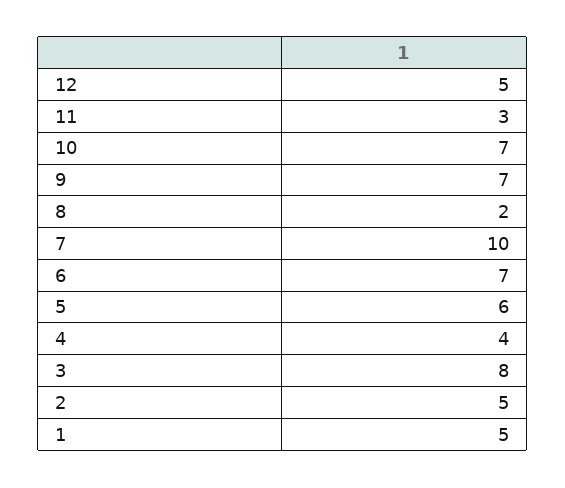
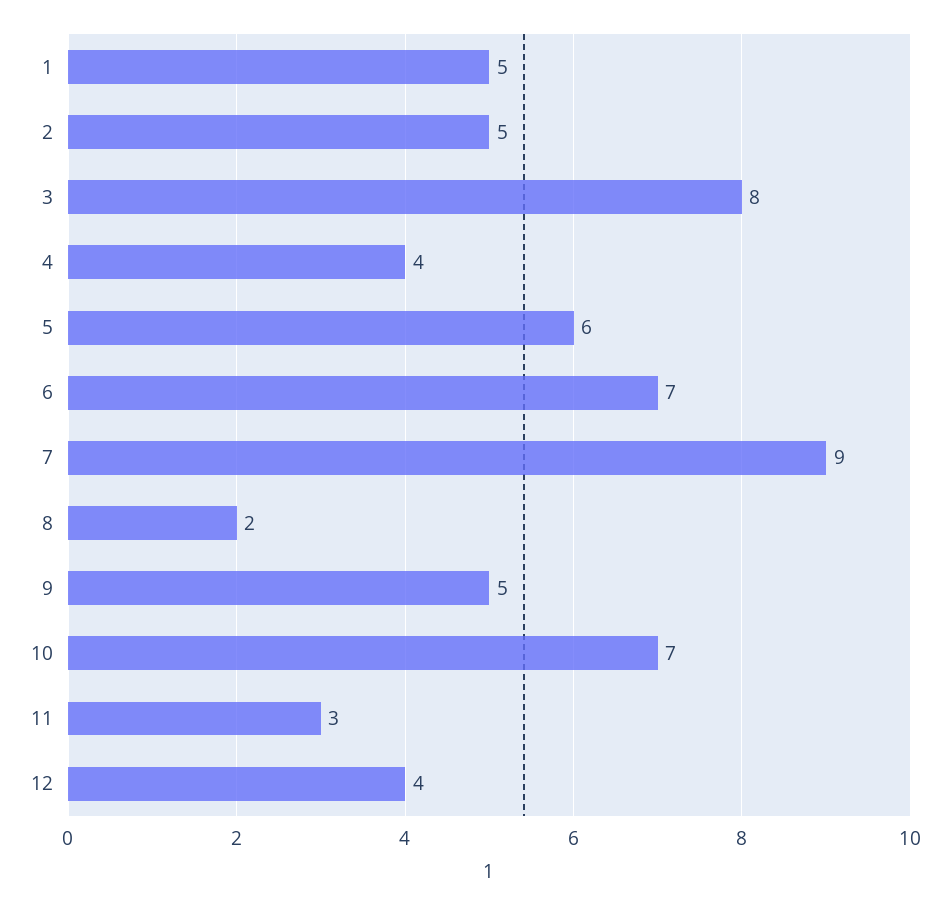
12: 5 -> 4
9: 7 -> 5
7: 10 -> 9

